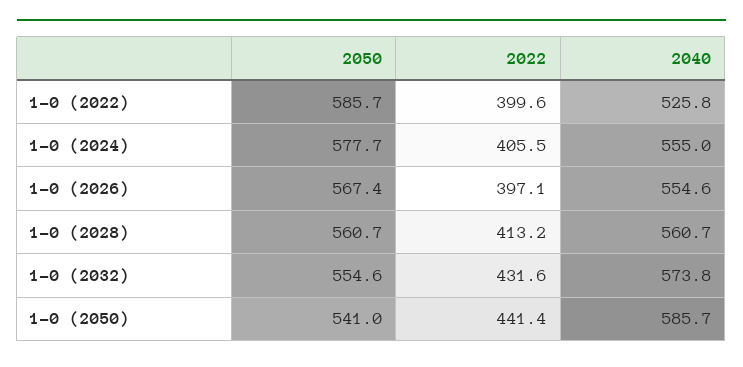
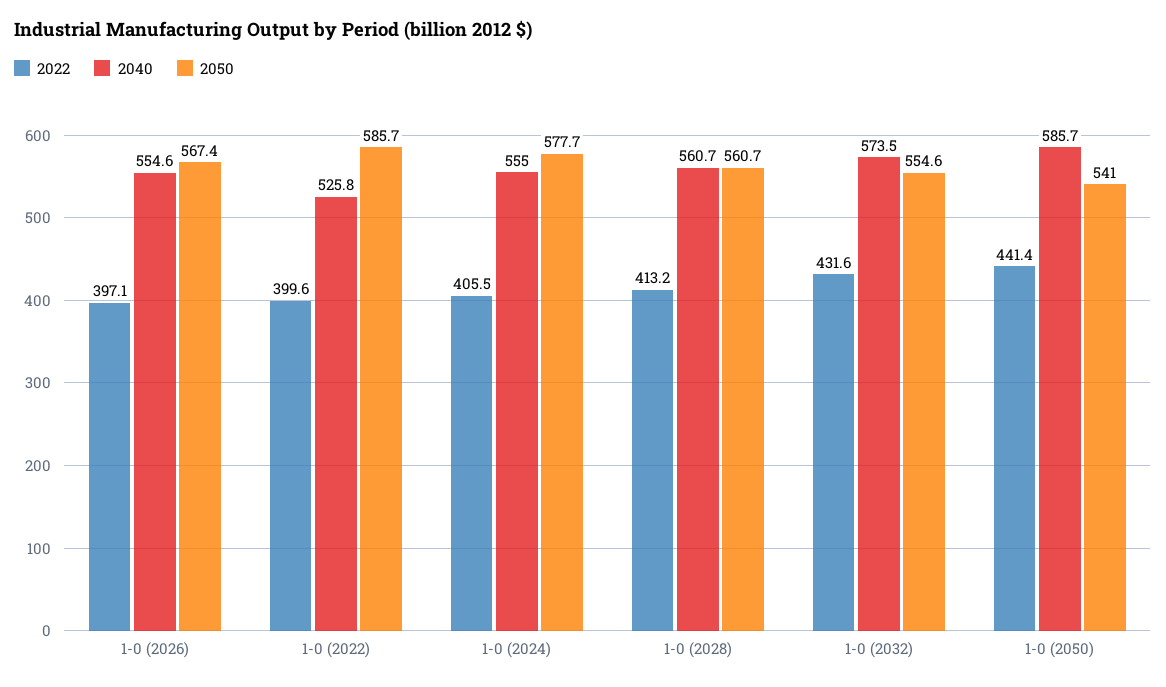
2040, 1-0 (2032): 573.8 -> 573.5

